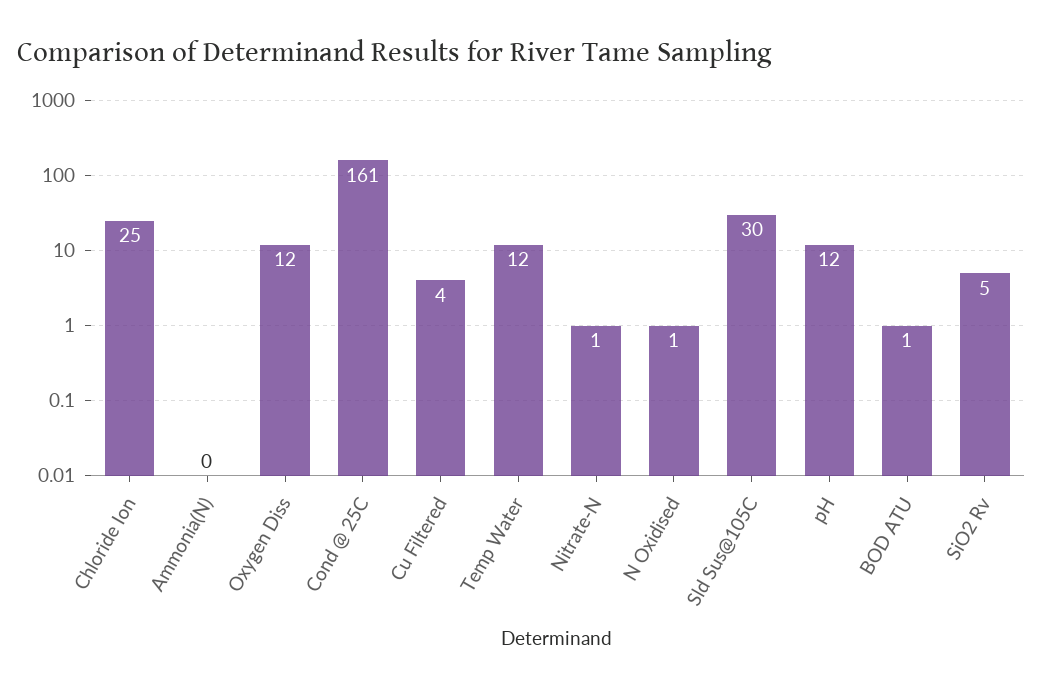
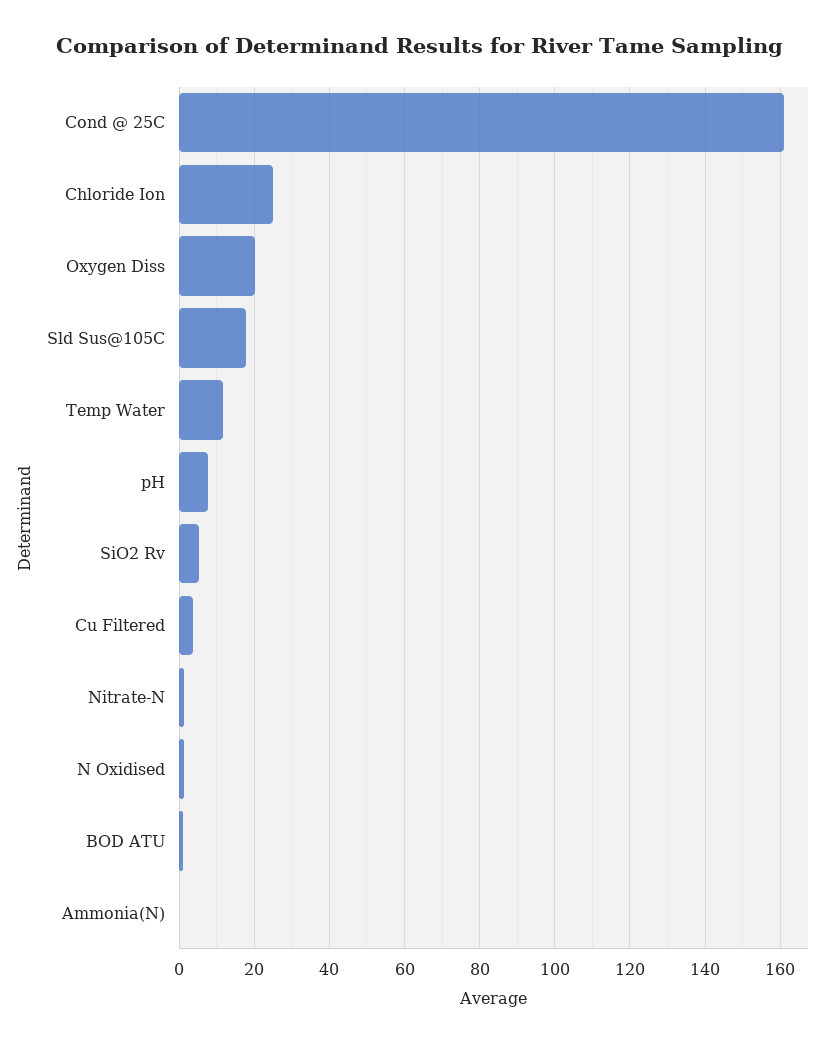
Oxygen Diss: 12 -> 20
Sld Sus@105C: 30 -> 18
pH: 12 -> 8

